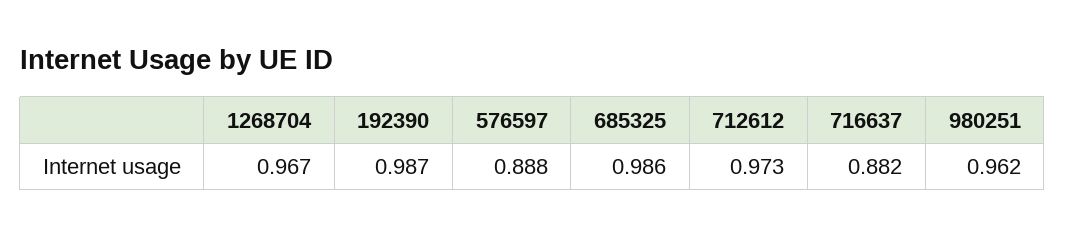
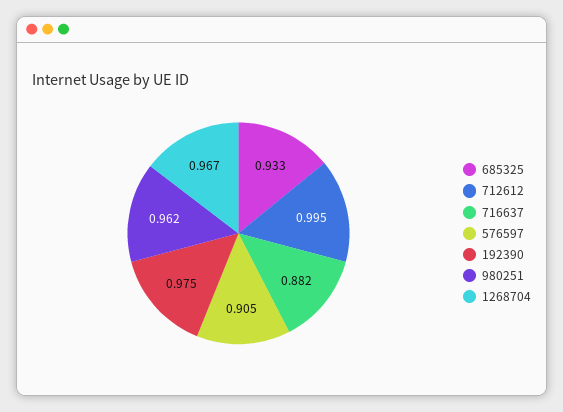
192390: 0.987 -> 0.975
576597: 0.888 -> 0.905
685325: 0.986 -> 0.933
712612: 0.973 -> 0.995

